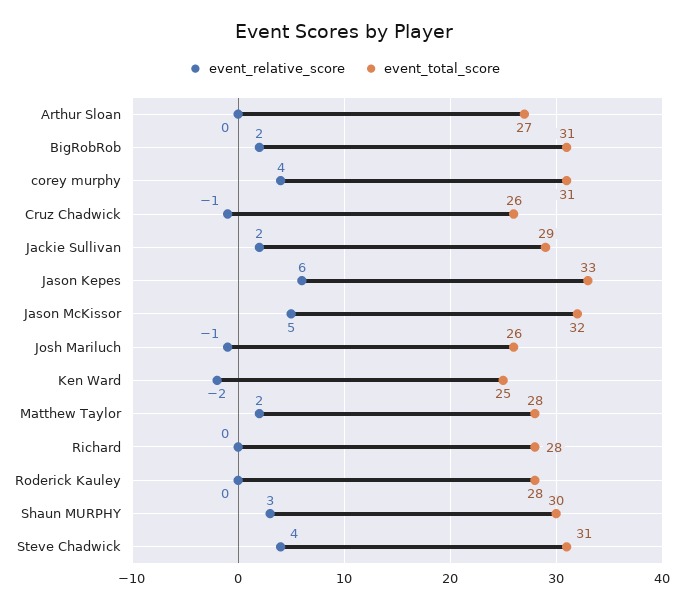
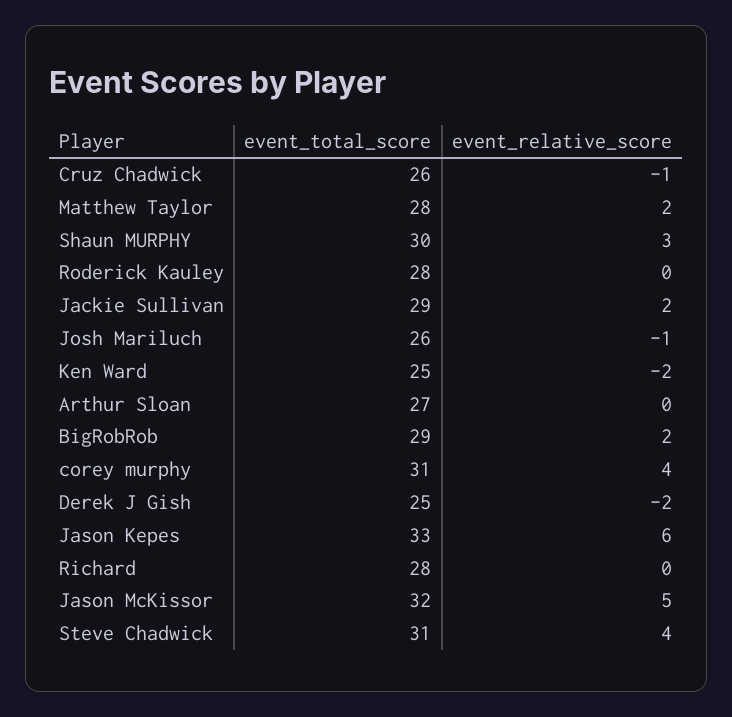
event_total_score, BigRobRob: 31 -> 29
event_total_score, Derek J Gish: none -> 25
event_relative_score, Derek J Gish: none -> -2

